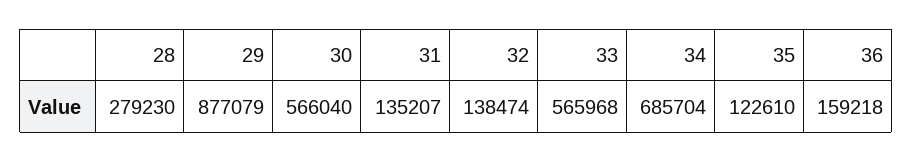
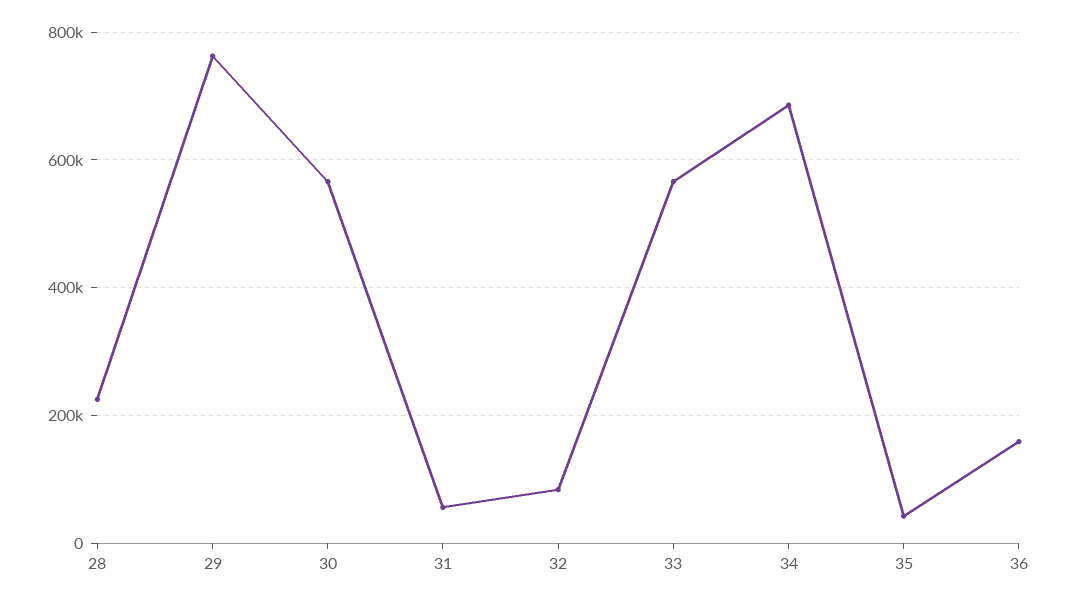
28: 279230 -> 220000
29: 877079 -> 760000
31: 135207 -> 60000
32: 138474 -> 80000
35: 122610 -> 40000

